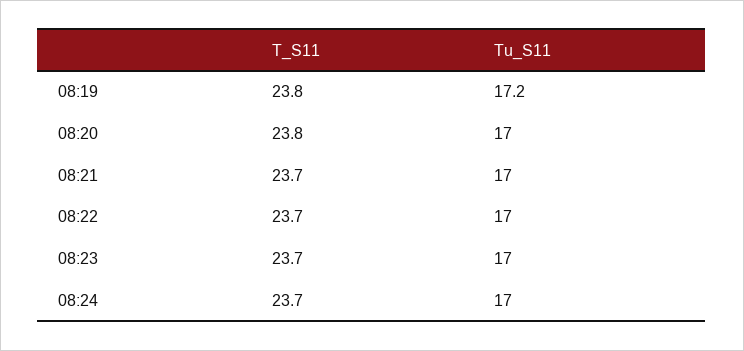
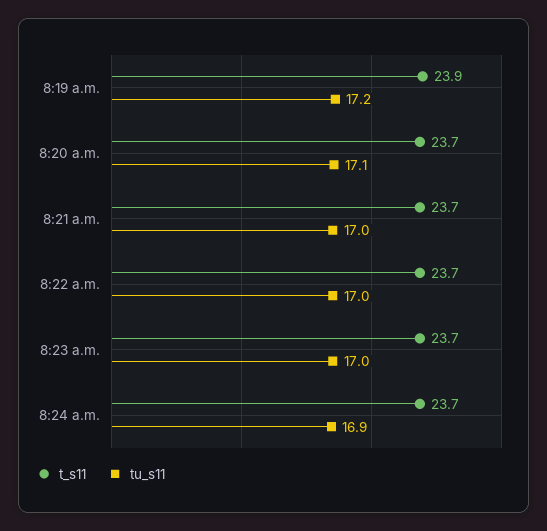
T_S11, 08:19: 23.8 -> 23.9
T_S11, 08:20: 23.8 -> 23.7
Tu_S11, 08:20: 17 -> 17.1
Tu_S11, 08:24: 17 -> 16.9

